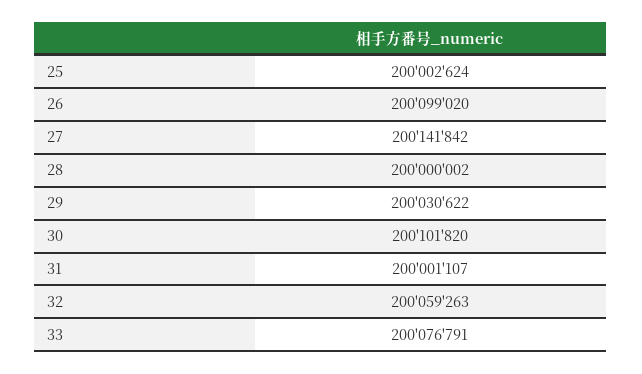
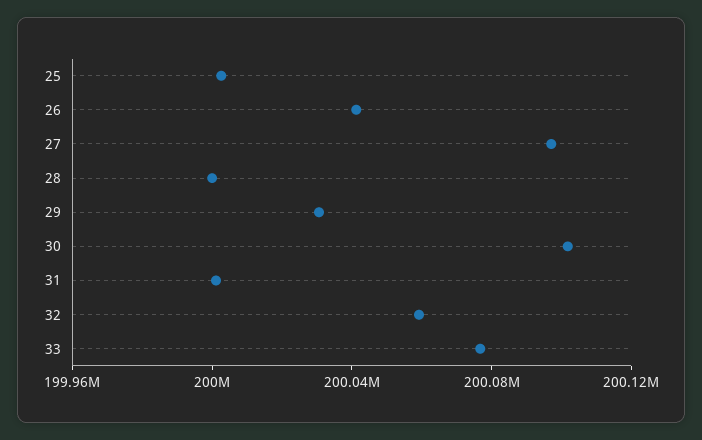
26: 200099020 -> 200040000
27: 200141842 -> 200100000

